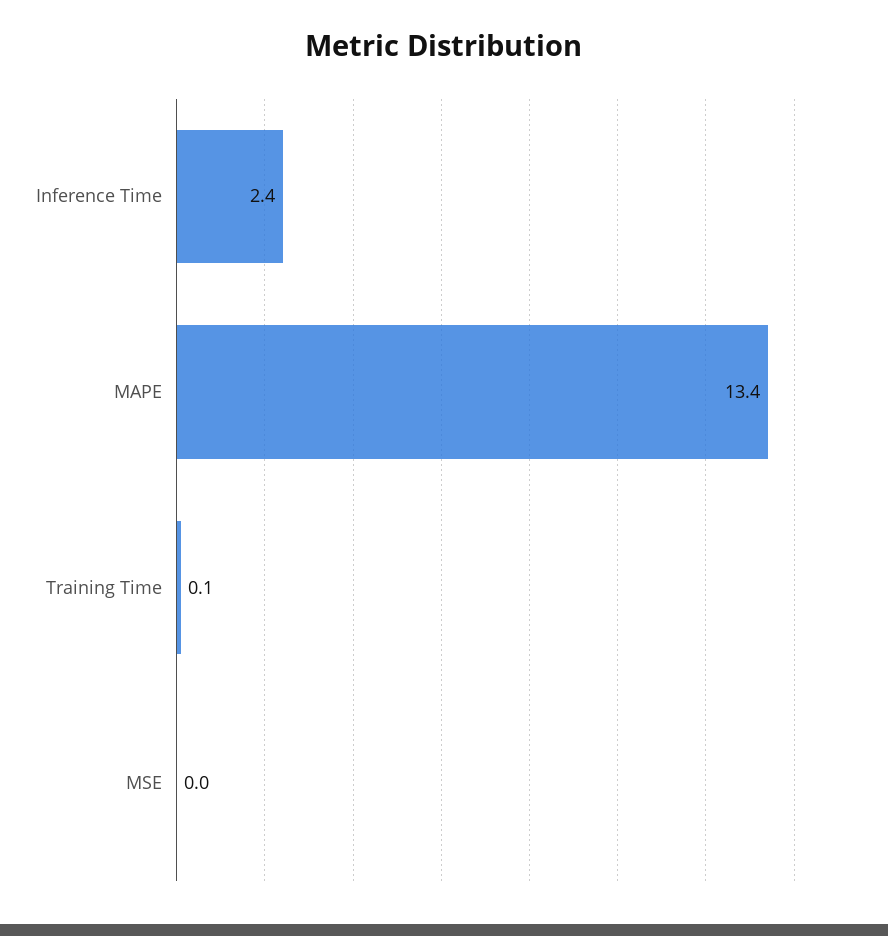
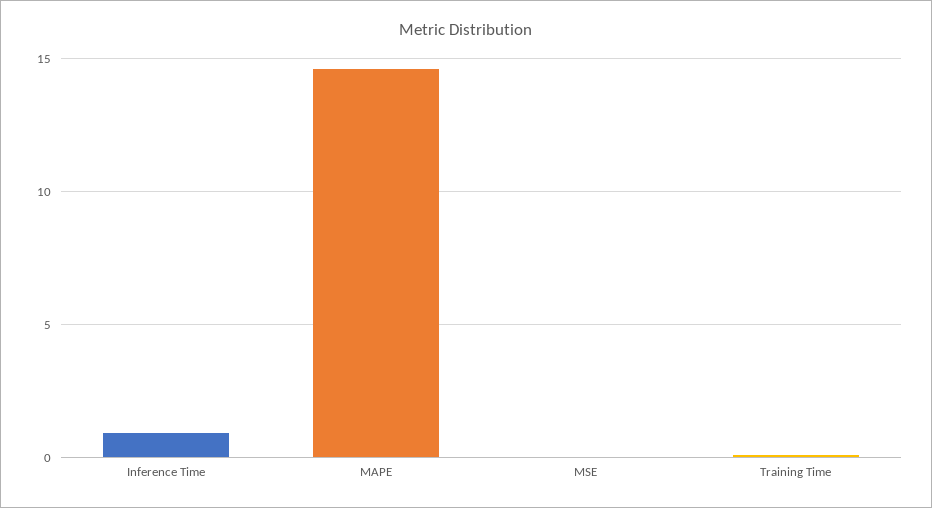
Inference Time: 2.4 -> 1
MAPE: 13.4 -> 14.5

